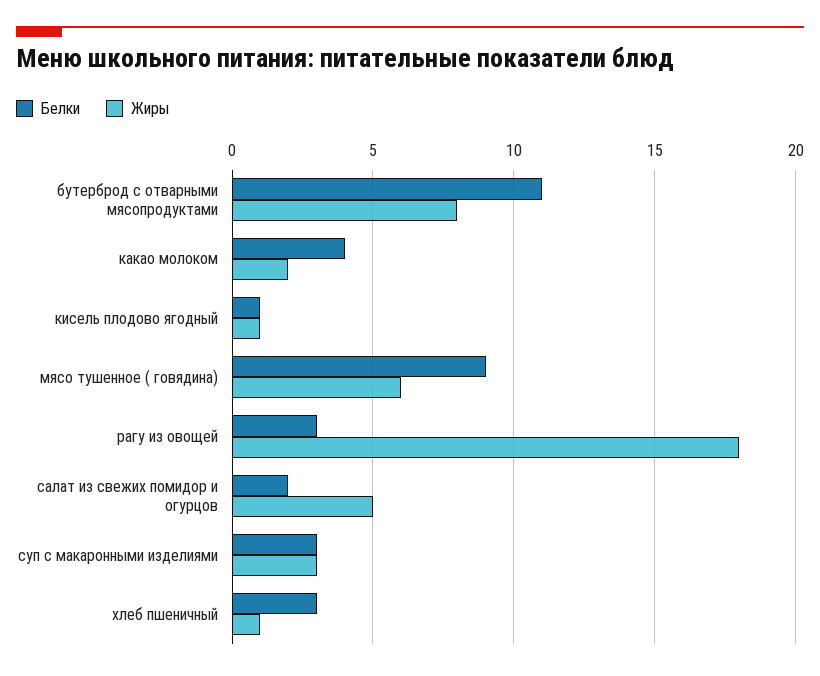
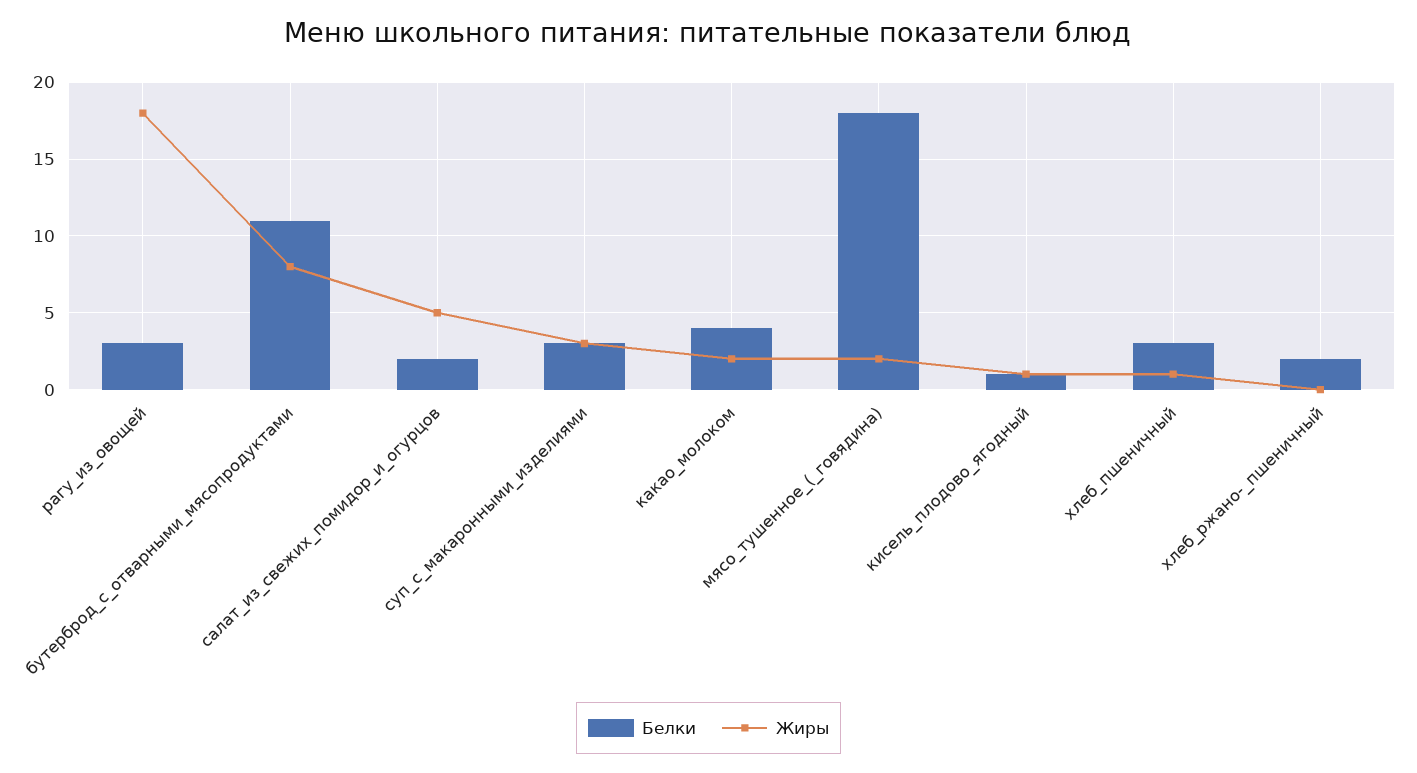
Белки, мясо тушенное ( говядина): 9 -> 18
Жиры, мясо тушенное ( говядина): 6 -> 2
Белки, хлеб_ржано-_пшеничный: none -> 2
Жиры, хлеб_ржано-_пшеничный: none -> 0

